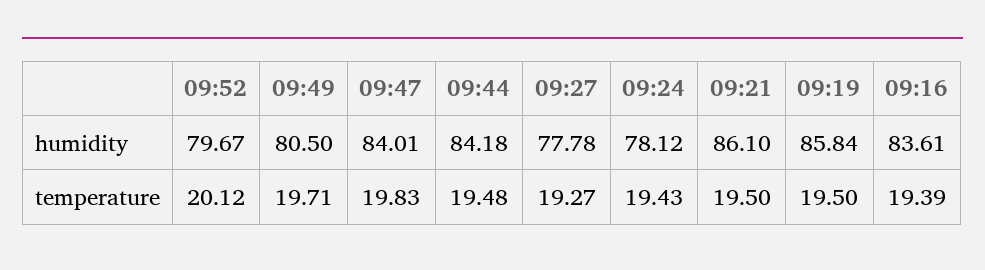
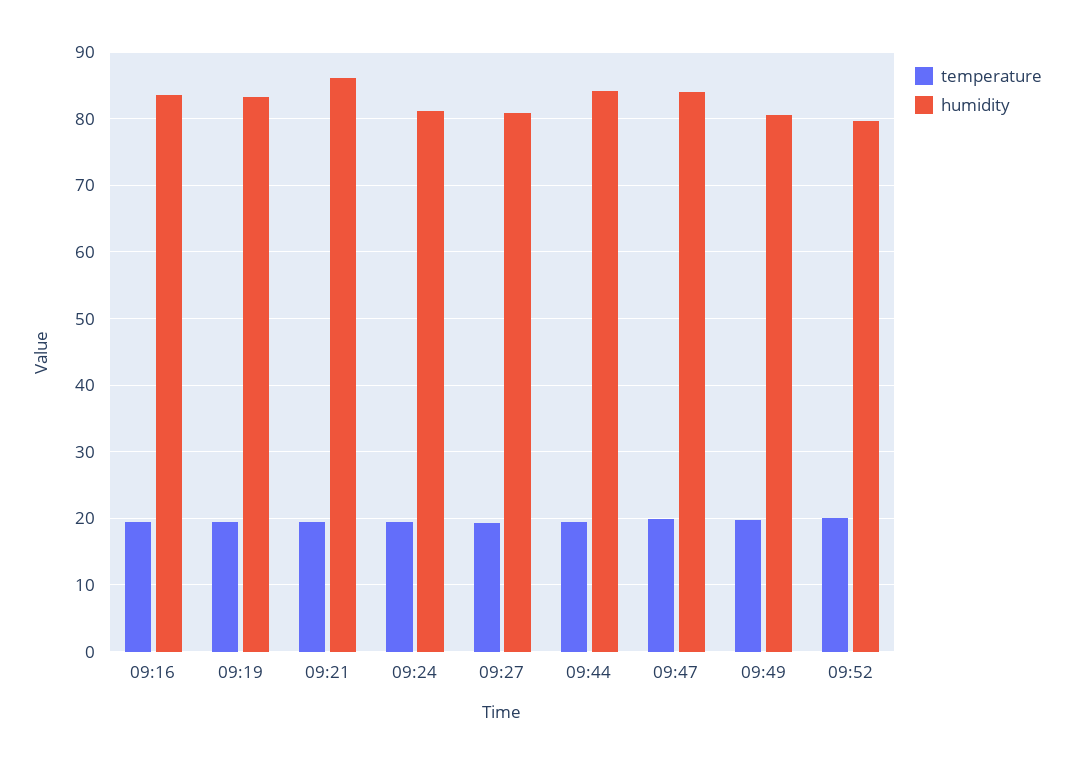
humidity, 09:27: 77.78 -> 81
humidity, 09:24: 78.12 -> 81
humidity, 09:19: 85.84 -> 83

